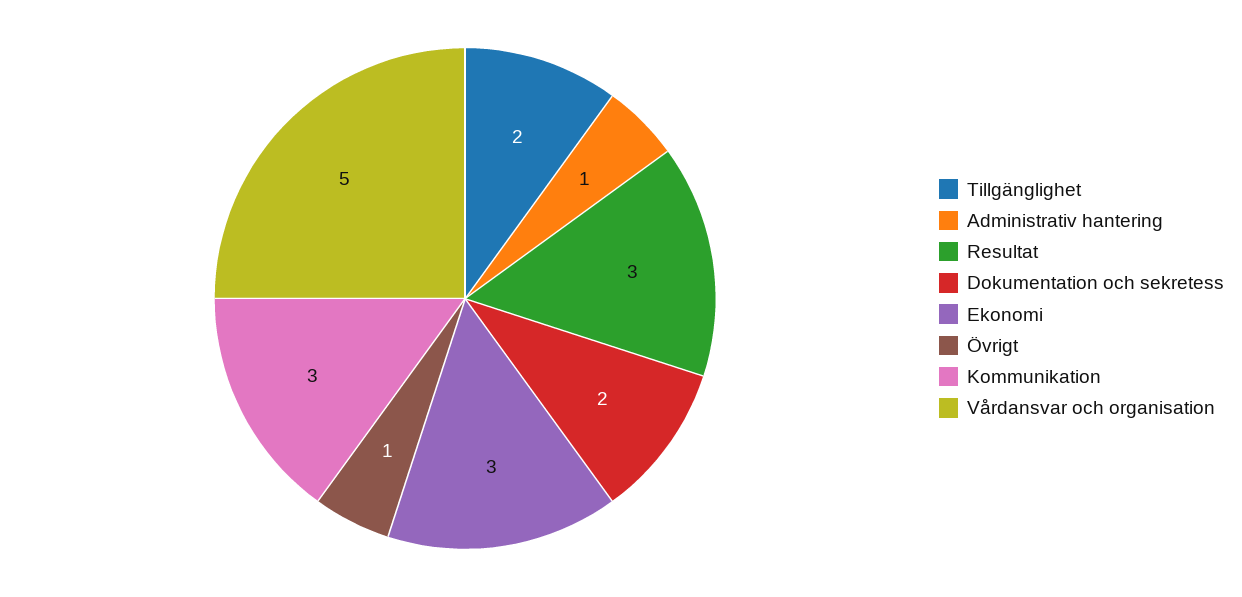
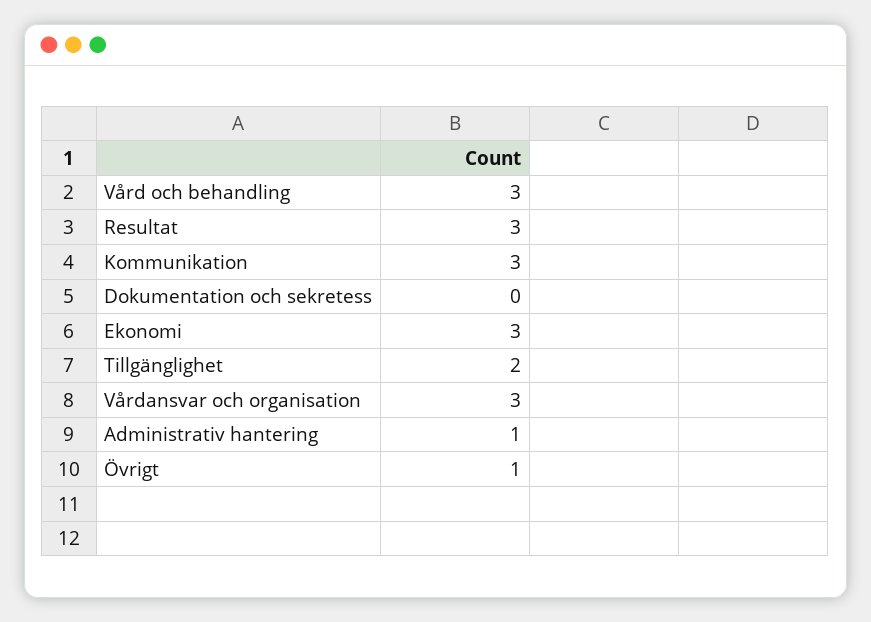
Dokumentation och sekretess: 2 -> 0
Vårdansvar och organisation: 5 -> 3
Vård och behandling: none -> 3

